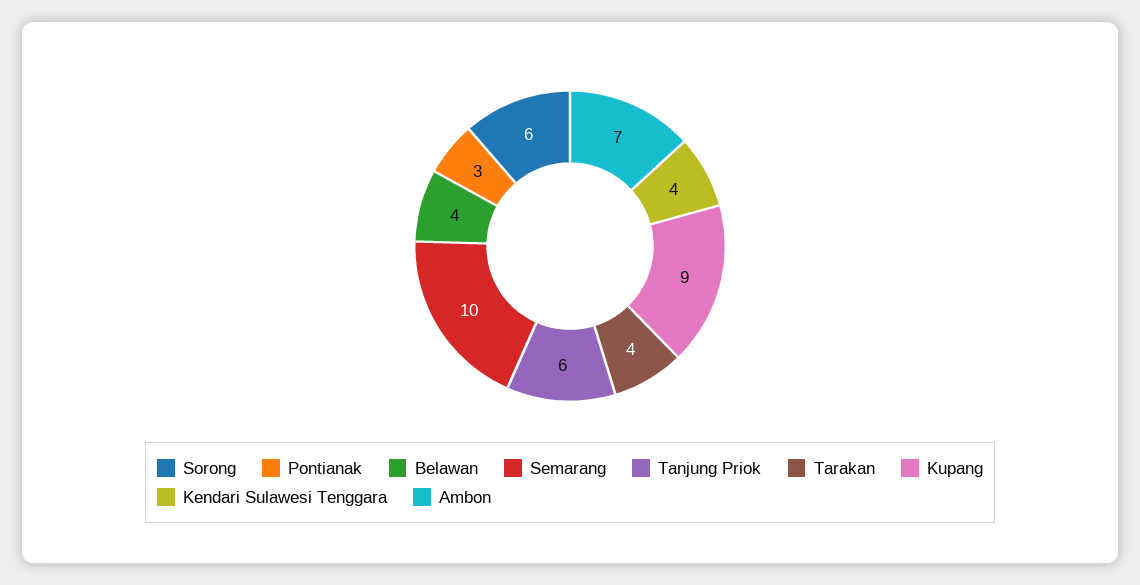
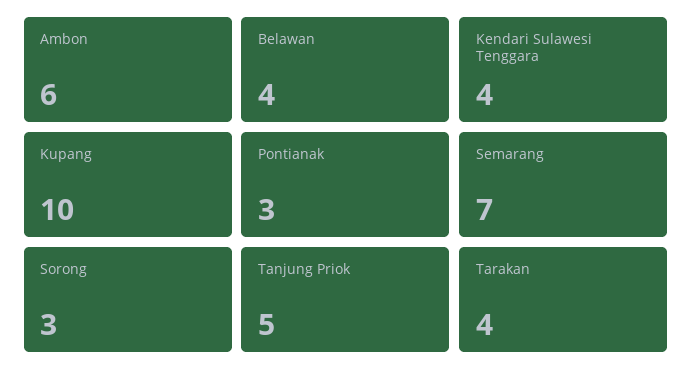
Sorong: 6 -> 3
Semarang: 10 -> 7
Tanjung Priok: 6 -> 5
Kupang: 9 -> 10
Ambon: 7 -> 6

